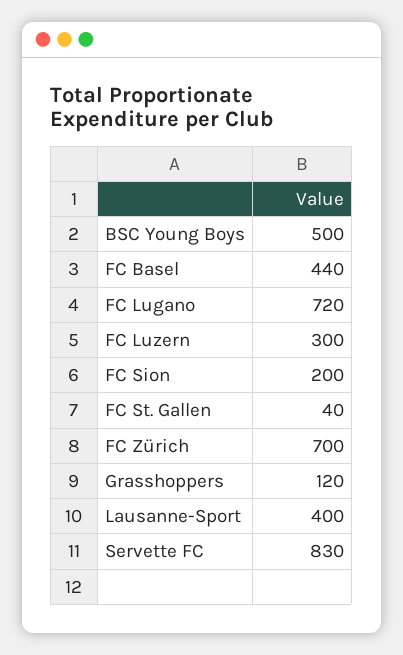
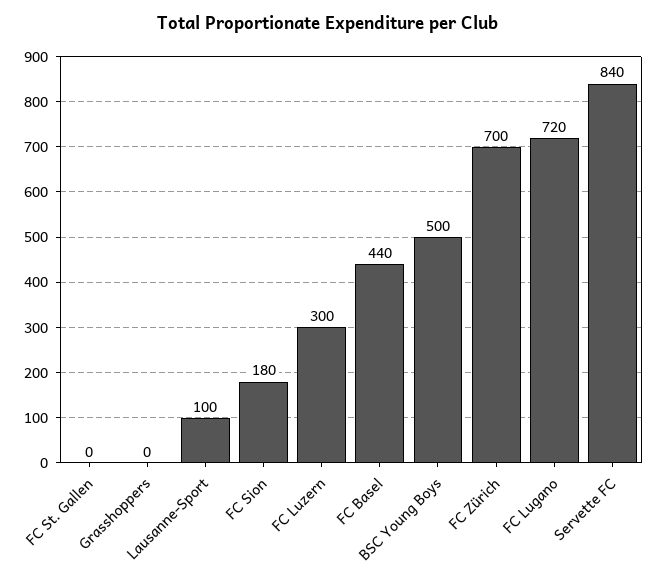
FC Sion: 200 -> 180
FC St. Gallen: 40 -> 0
Grasshoppers: 120 -> 0
Lausanne-Sport: 400 -> 100
Servette FC: 830 -> 840

